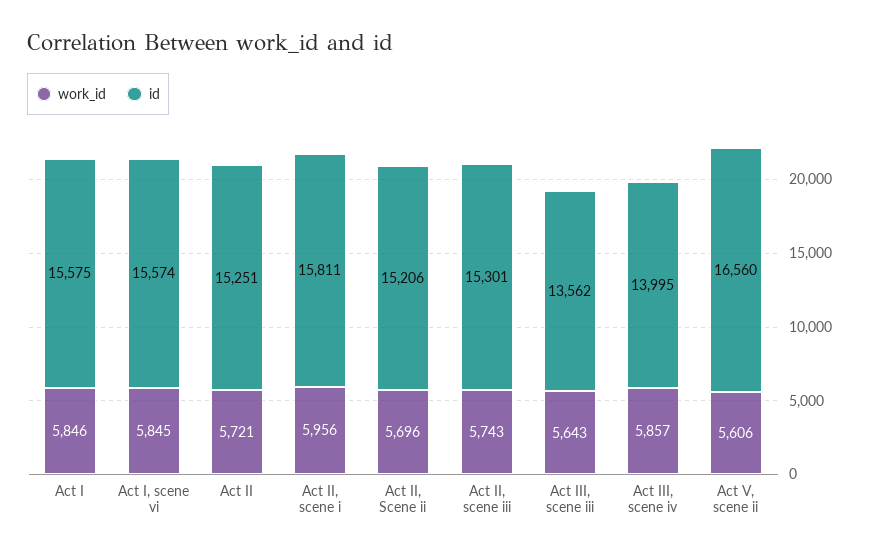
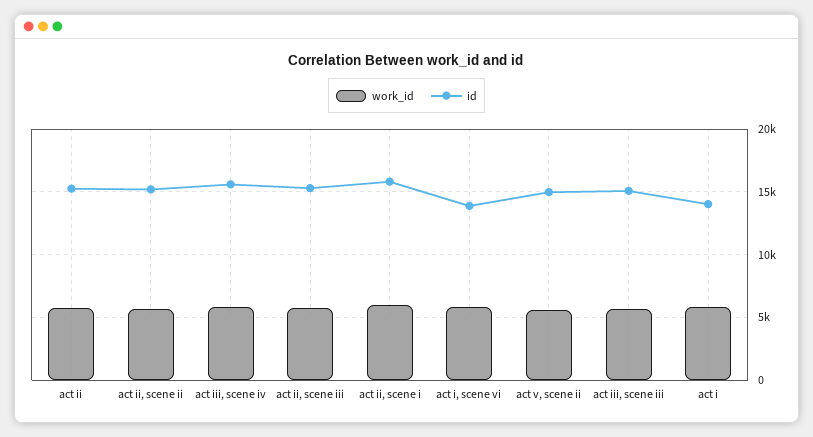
id, Act I: 15575 -> 14000
id, Act I, scene vi: 15574 -> 14000
id, Act III, scene iii: 13562 -> 15000
id, Act III, scene iv: 13995 -> 15500
id, Act V, scene ii: 16560 -> 15000

